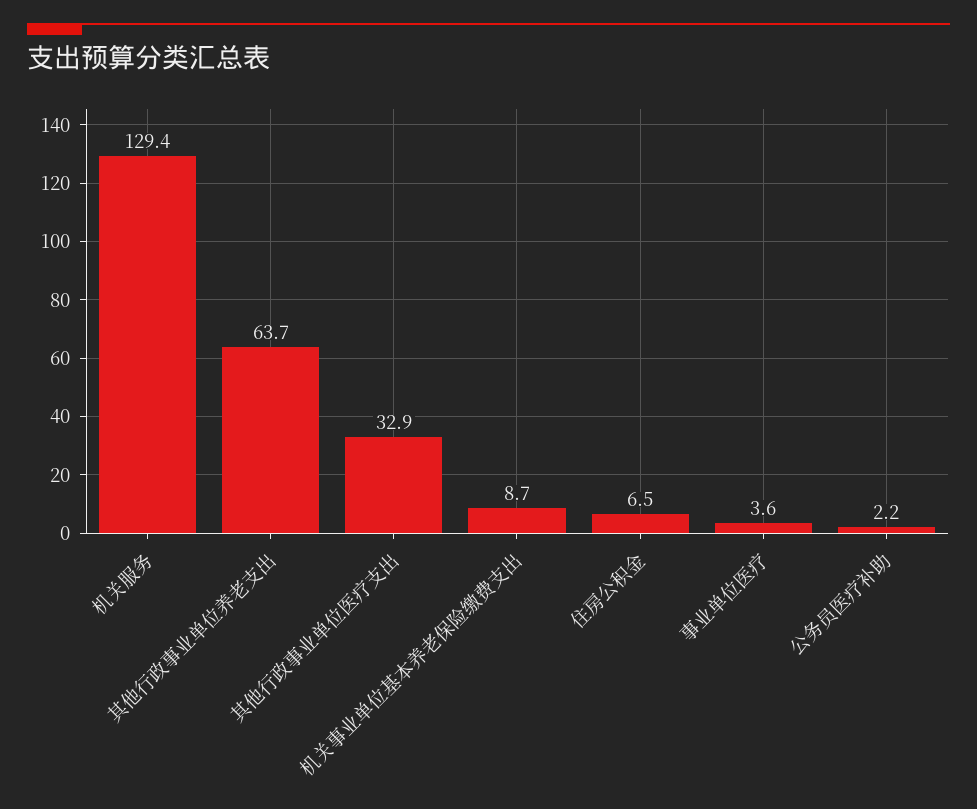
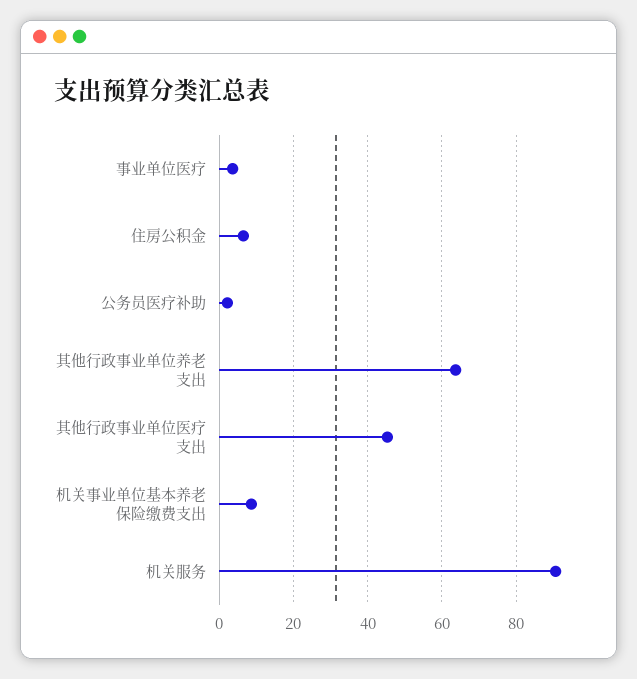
机关服务: 129.4 -> 90
其他行政事业单位医疗支出: 32.9 -> 46

